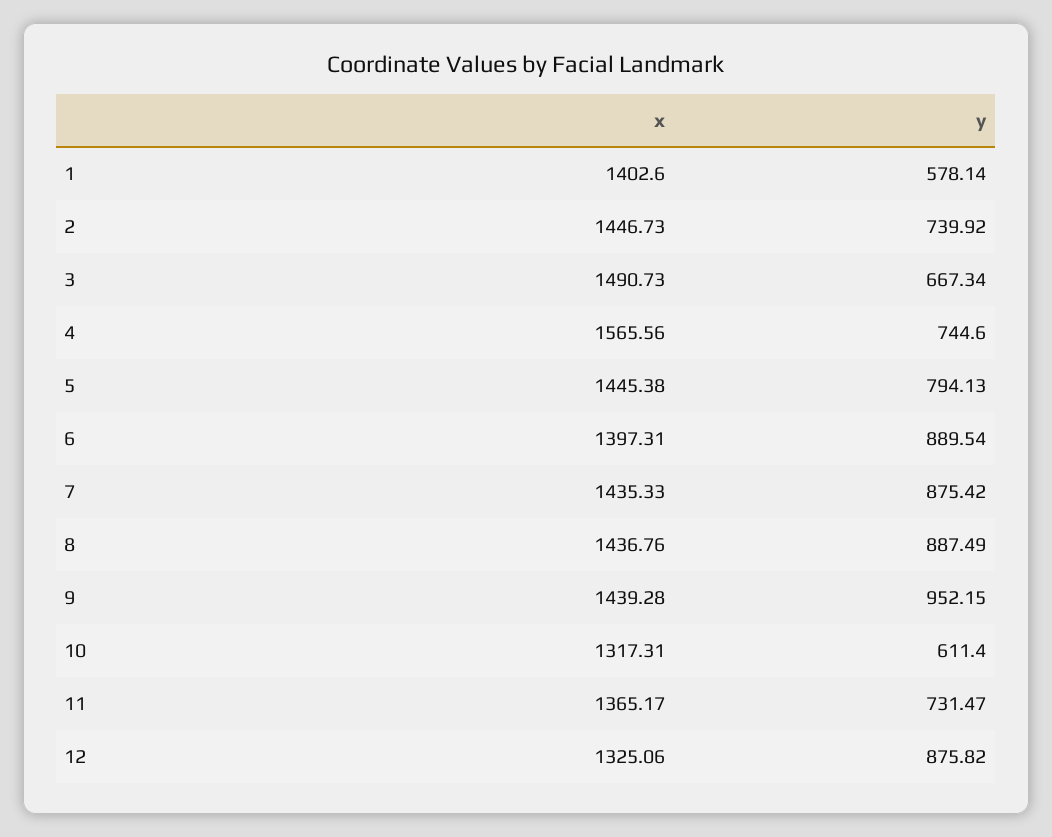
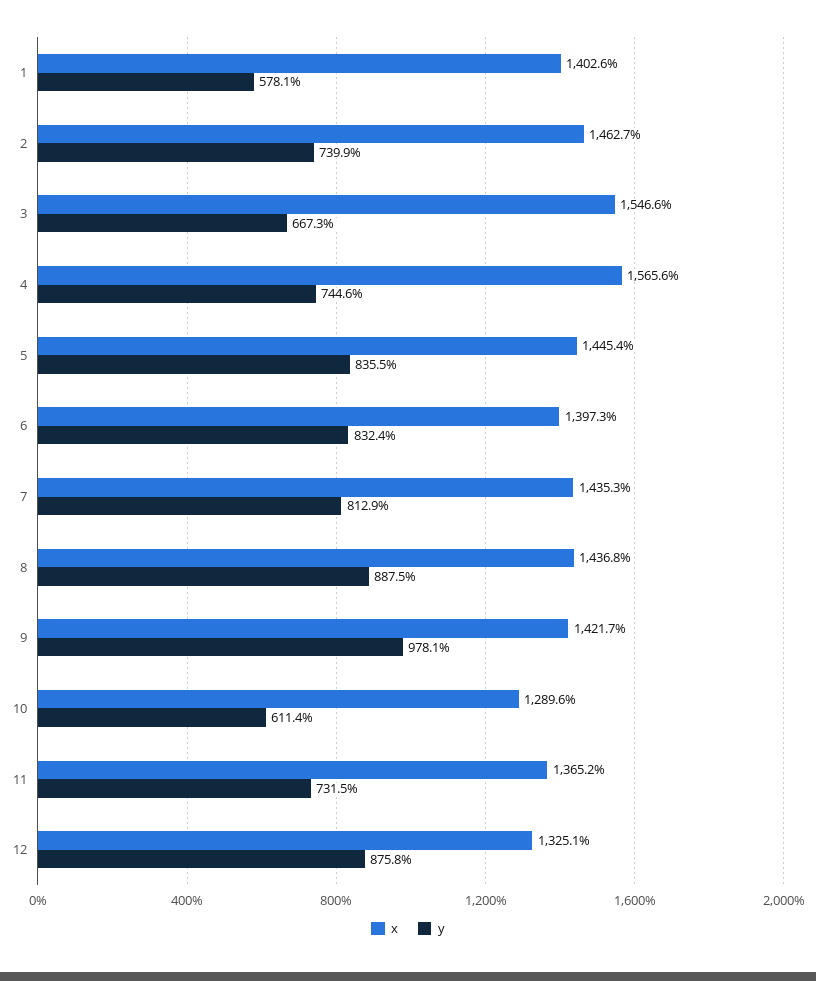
x, 2: 1446.73 -> 1462.7
x, 3: 1490.73 -> 1546.6
y, 5: 794.13 -> 835.5
y, 6: 889.54 -> 832.4
y, 7: 875.42 -> 812.9
x, 9: 1439.28 -> 1421.7
y, 9: 952.15 -> 978.1
x, 10: 1317.31 -> 1289.6

